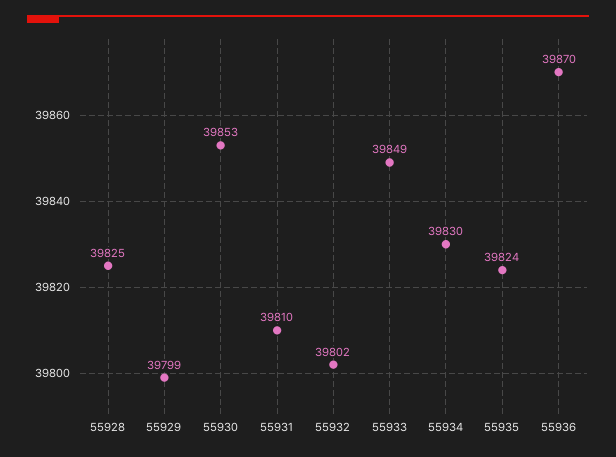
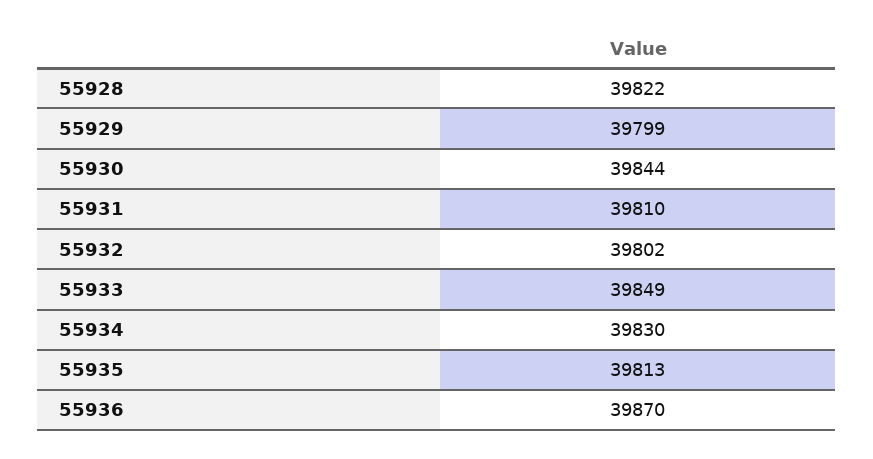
55928: 39825 -> 39822
55930: 39853 -> 39844
55935: 39824 -> 39813

